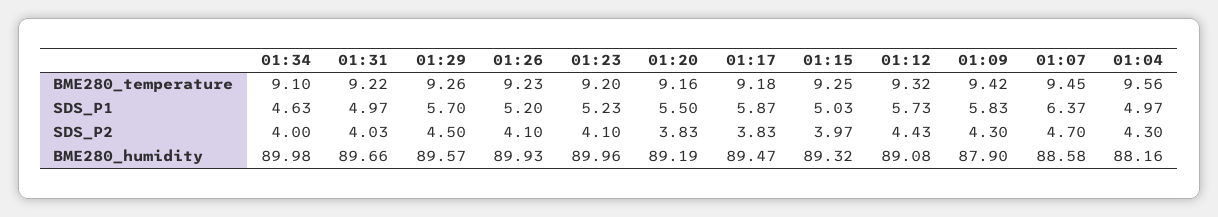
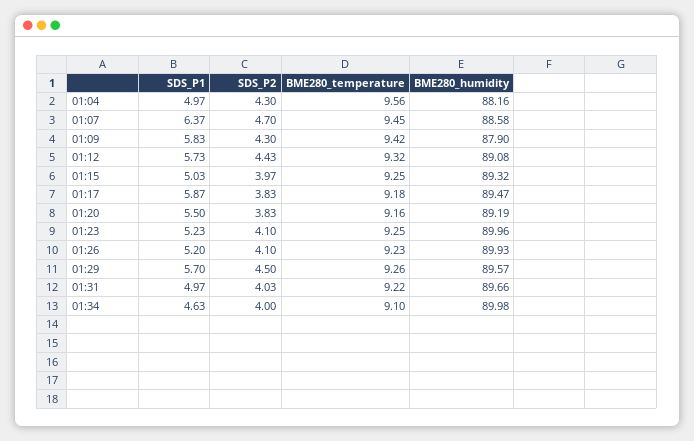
01:23, BME280_temperature: 9.2 -> 9.25

